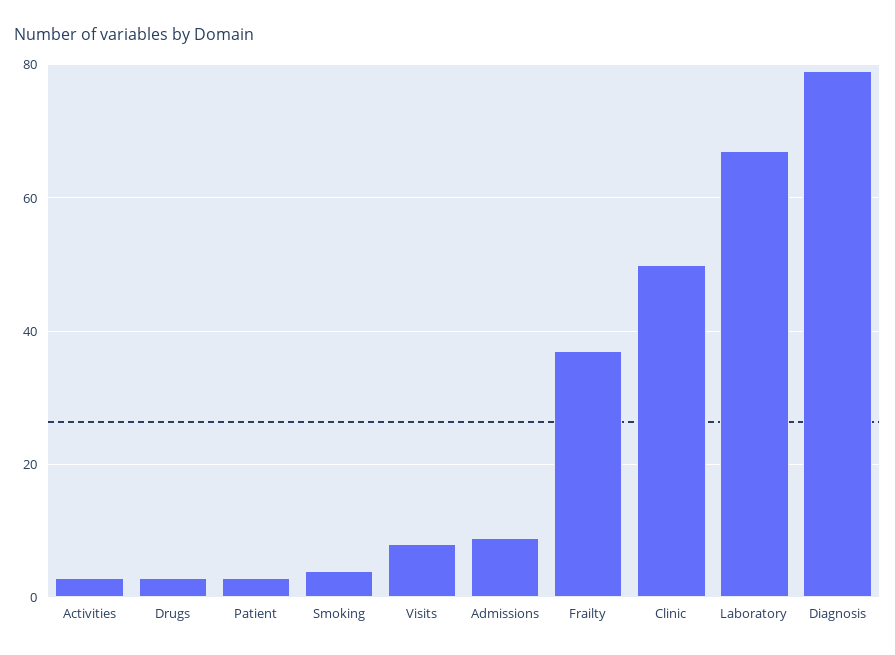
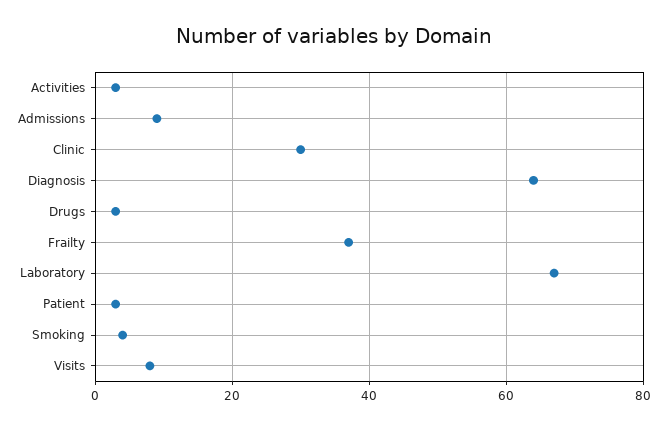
Clinic: 50 -> 30
Diagnosis: 80 -> 65

